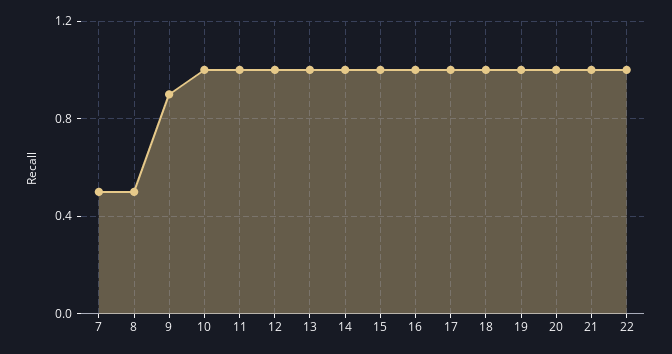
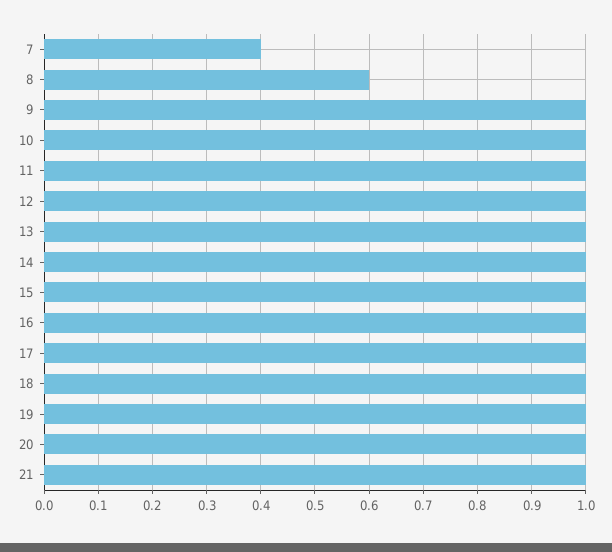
7: 0.5 -> 0.4
8: 0.5 -> 0.6
9: 0.9 -> 1
22: 1 -> none

